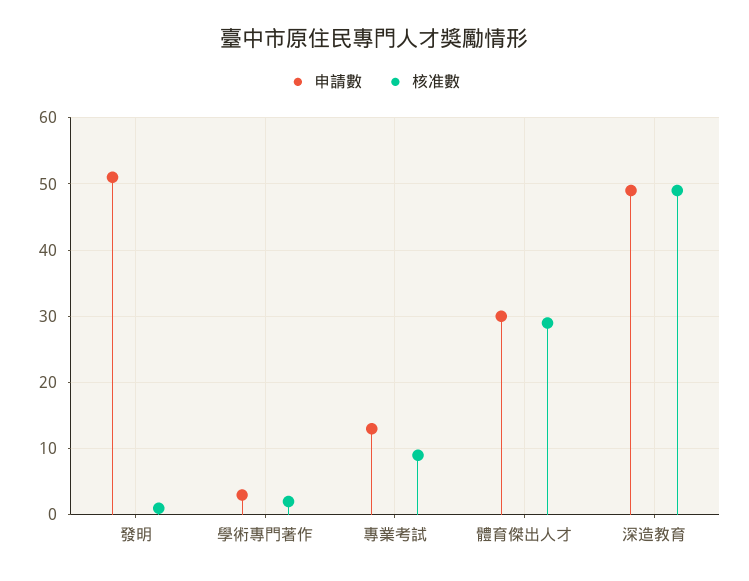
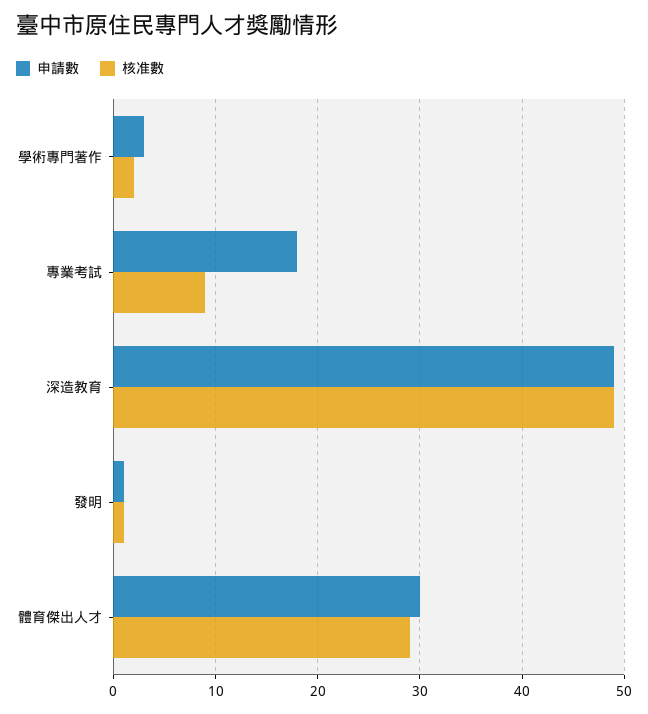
申請數, 發明: 51 -> 1
申請數, 專業考試: 13 -> 18

